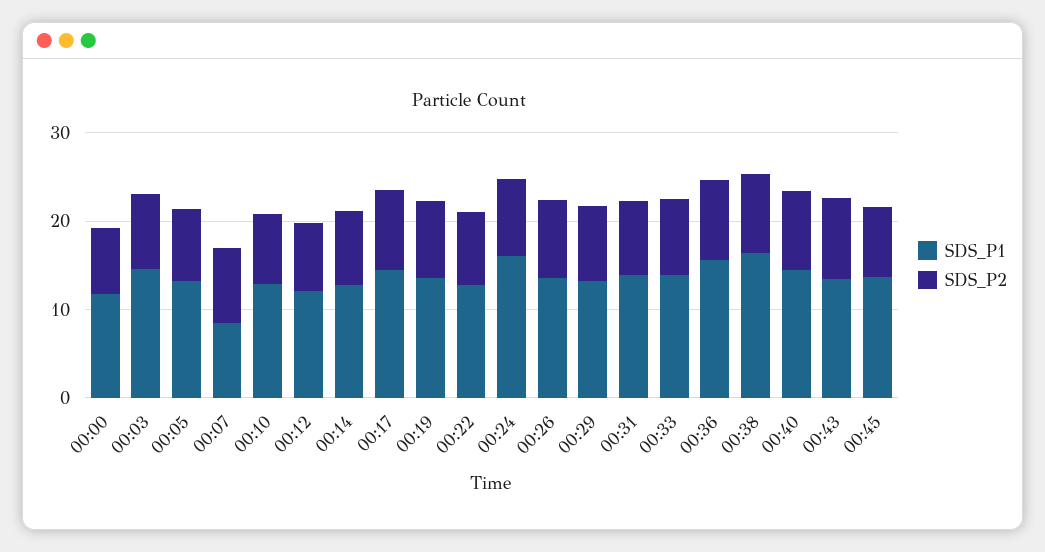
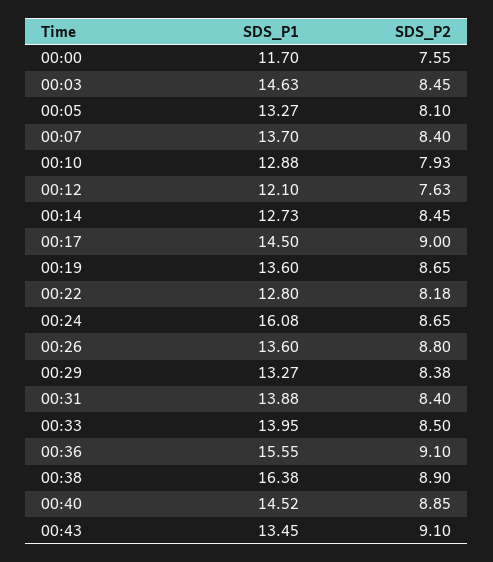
SDS_P1, 00:07: 8 -> 13.7
SDS_P1, 00:45: 14 -> none
SDS_P2, 00:45: 8 -> none

